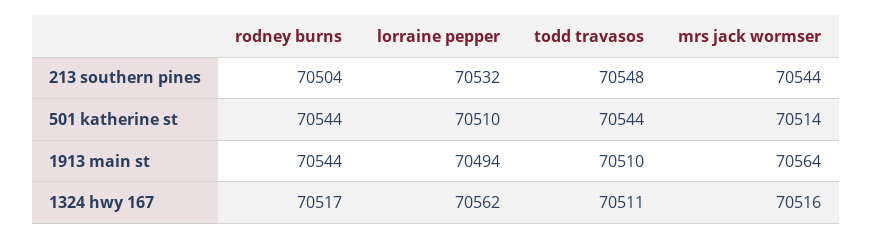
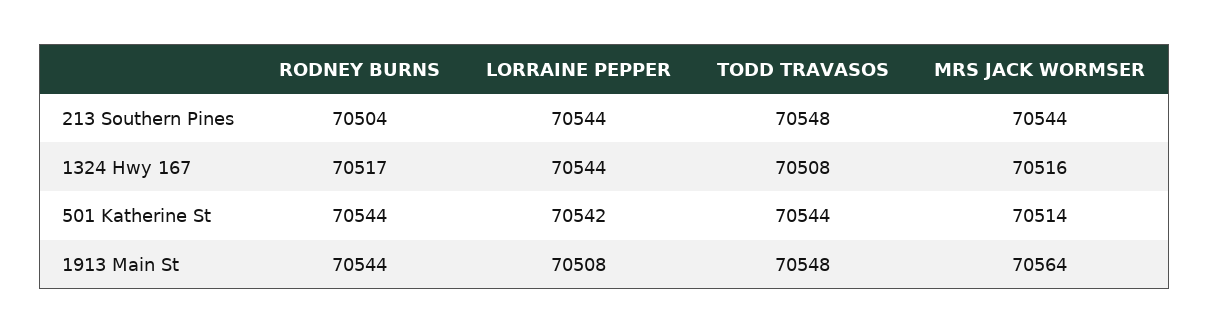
lorraine pepper, 213 southern pines: 70532 -> 70544
lorraine pepper, 501 katherine st: 70510 -> 70542
lorraine pepper, 1913 main st: 70494 -> 70508
todd travasos, 1913 main st: 70510 -> 70548
lorraine pepper, 1324 hwy 167: 70562 -> 70544
todd travasos, 1324 hwy 167: 70511 -> 70508

